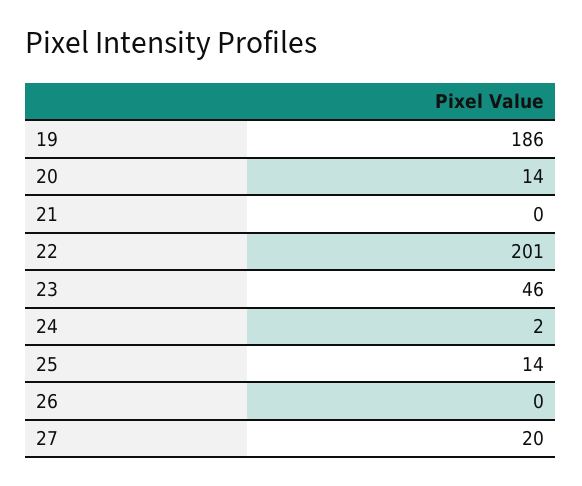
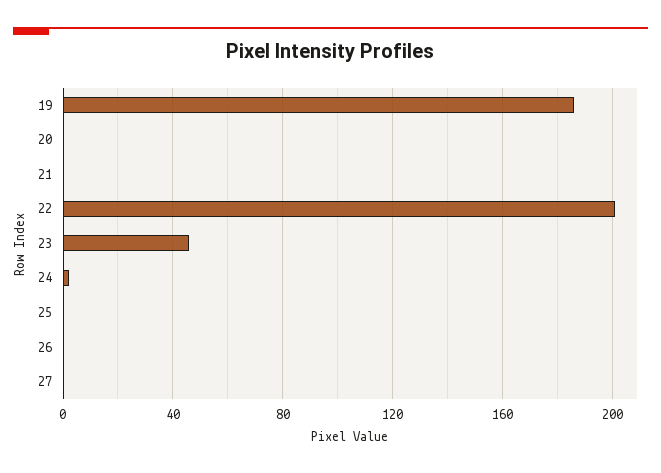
20: 14 -> 0
25: 14 -> 0
27: 20 -> 0

